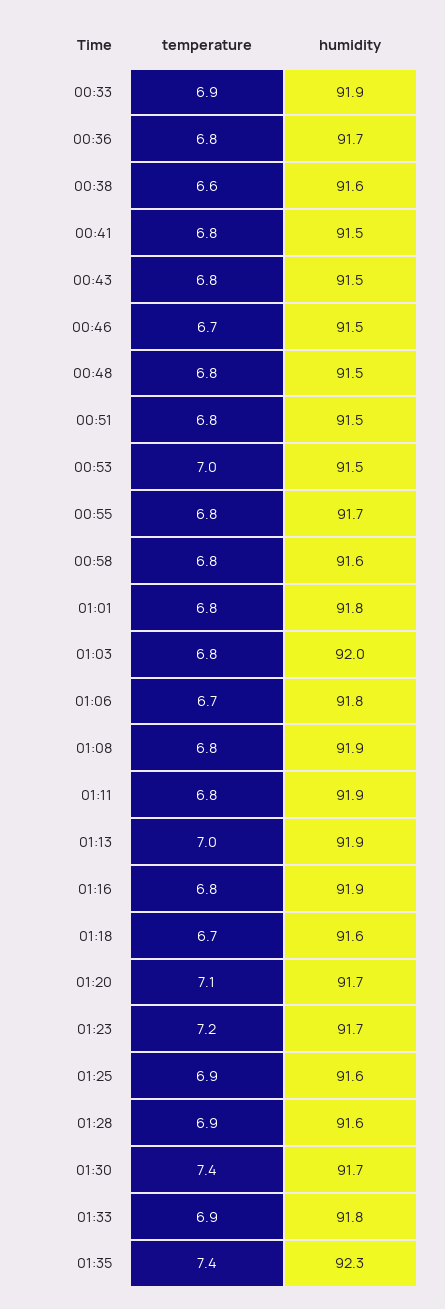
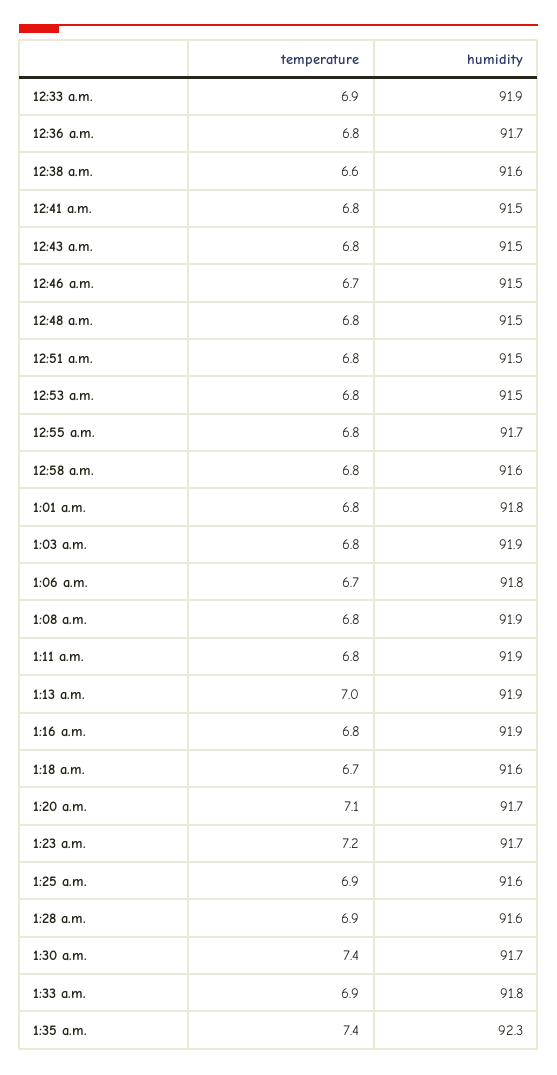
temperature, 00:53: 7 -> 6.8
humidity, 01:03: 92 -> 91.9

